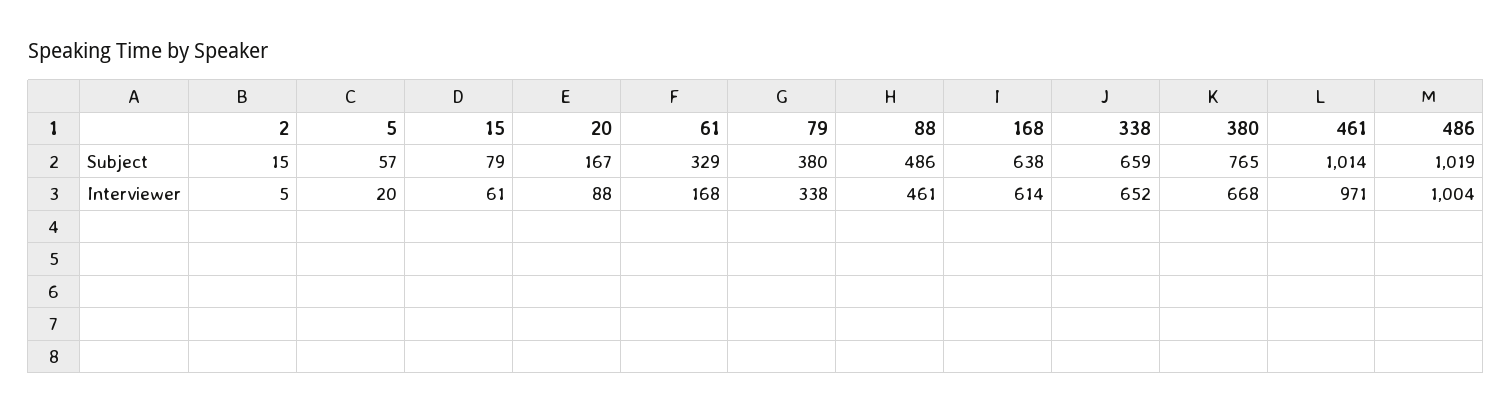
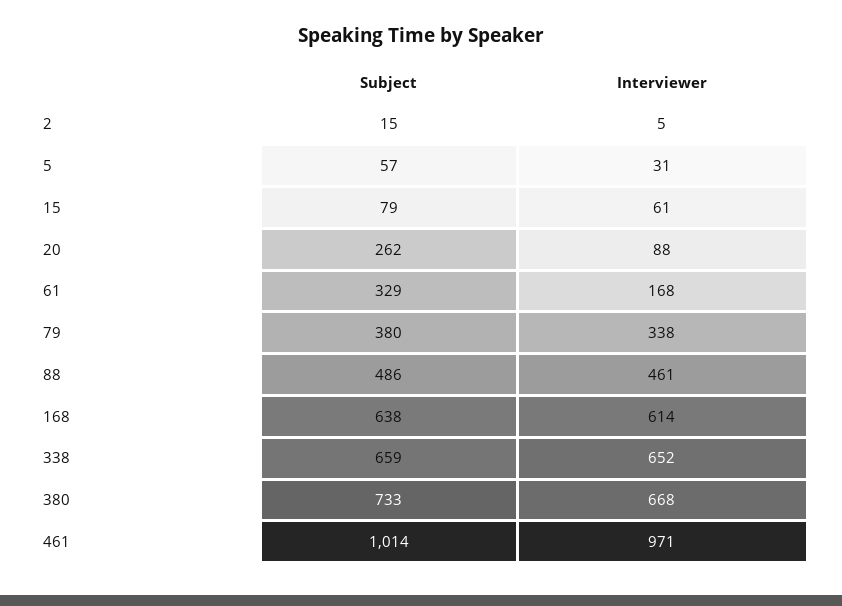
20, Subject: 167 -> 262
380, Subject: 765 -> 733
486, Subject: 1019 -> none
5, Interviewer: 20 -> 31
486, Interviewer: 1004 -> none

